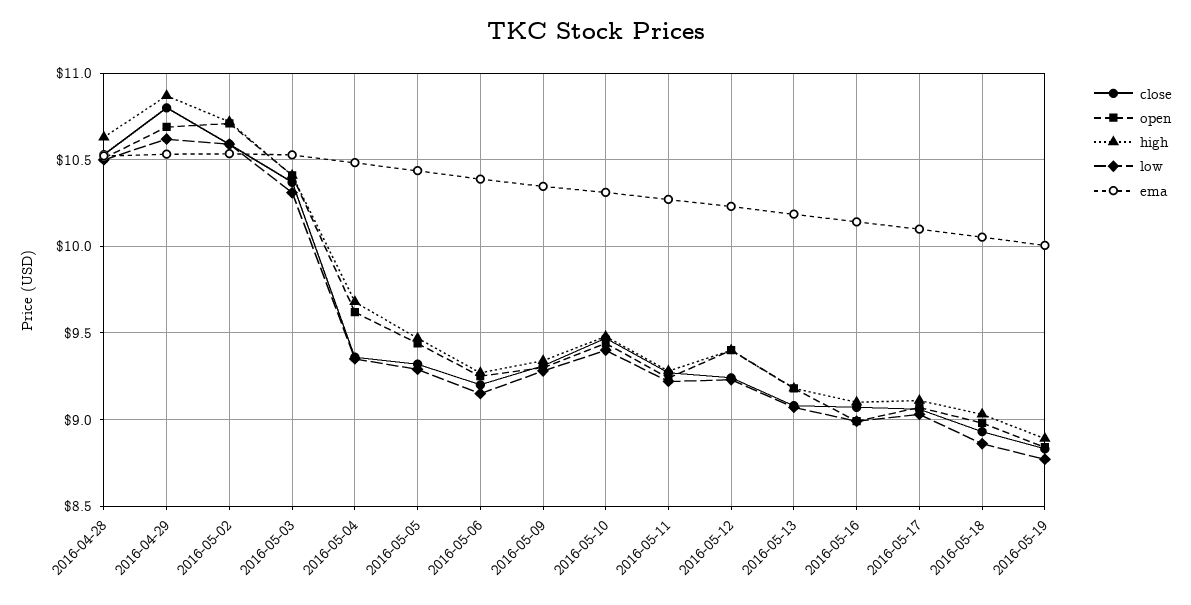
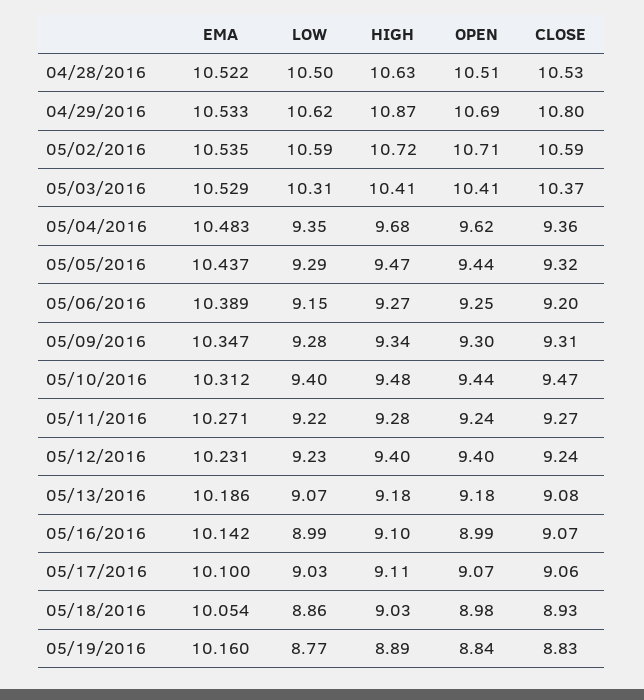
ema, 2016-05-19: 10 -> 10.16

